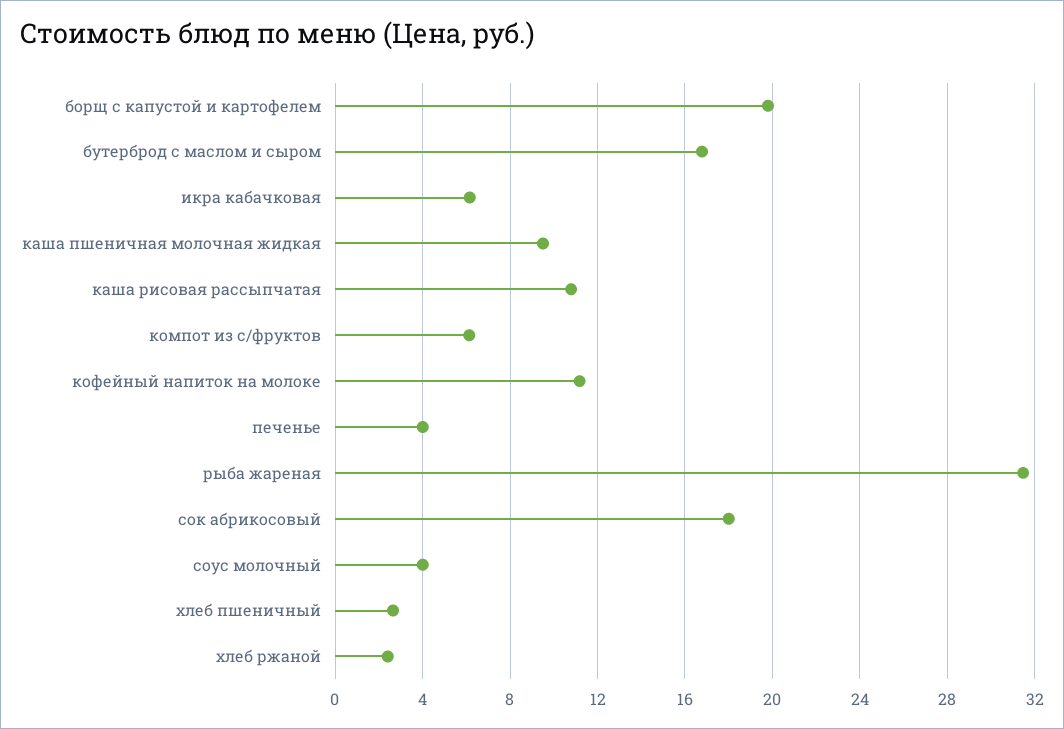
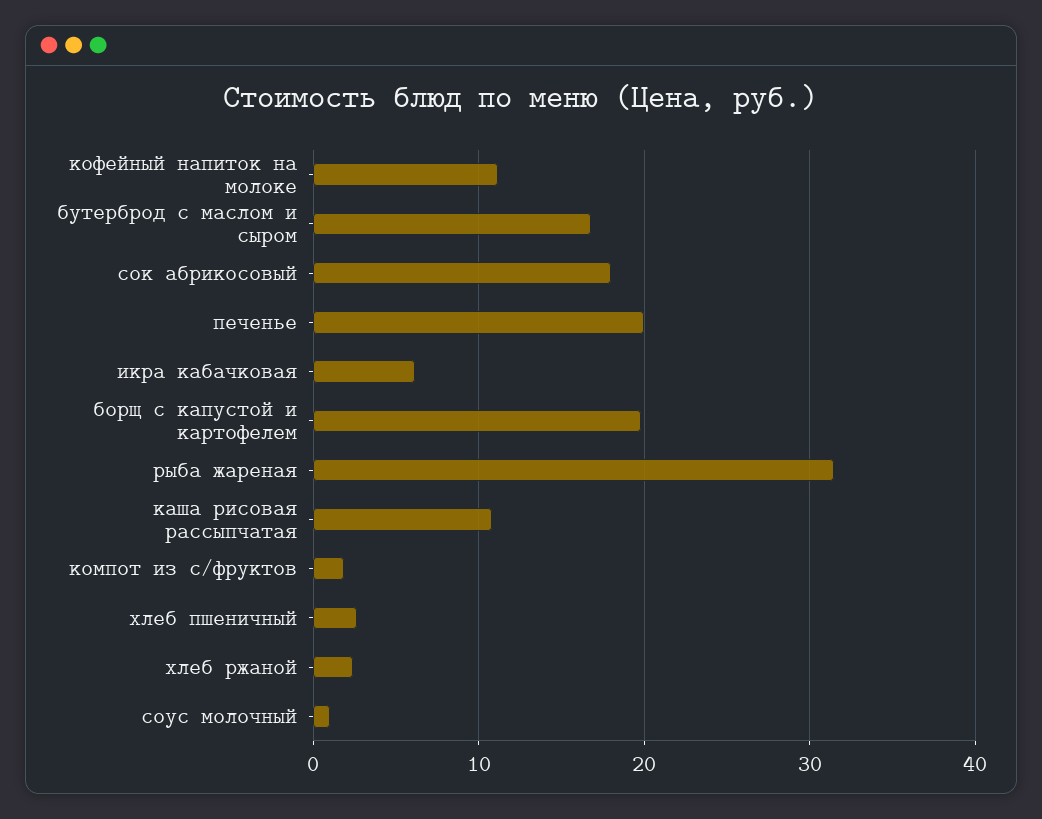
каша пшеничная молочная жидкая: 9.5 -> none
компот из с/фруктов: 6 -> 2
печенье: 4 -> 20
соус молочный: 4 -> 1

